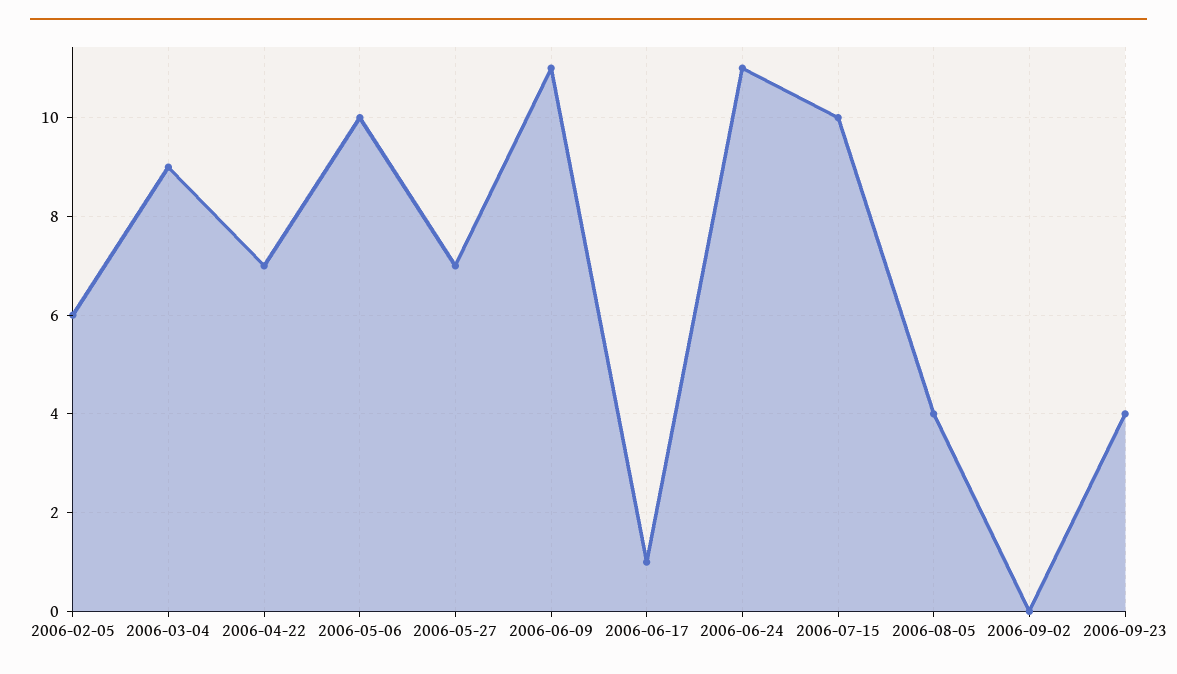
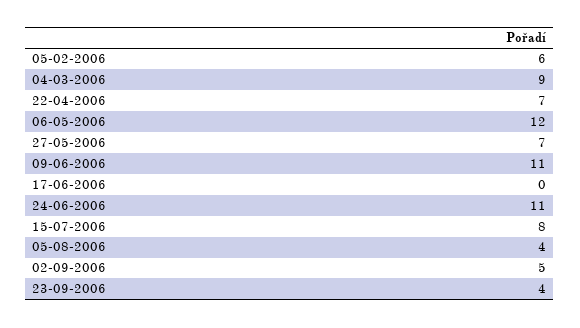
2006-05-06: 10 -> 12
2006-06-17: 1 -> 0
2006-07-15: 10 -> 8
2006-09-02: 0 -> 5

